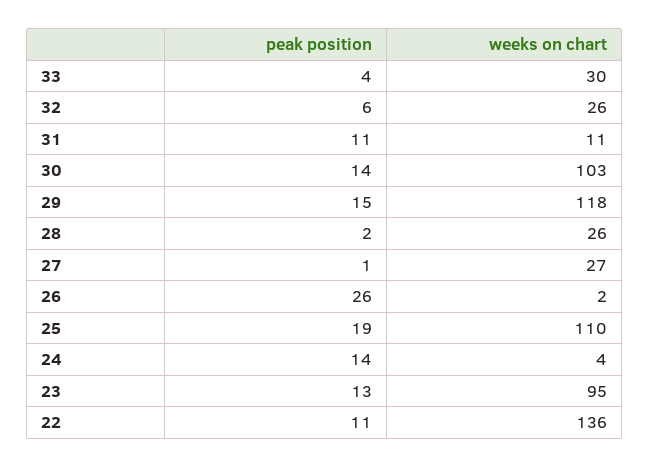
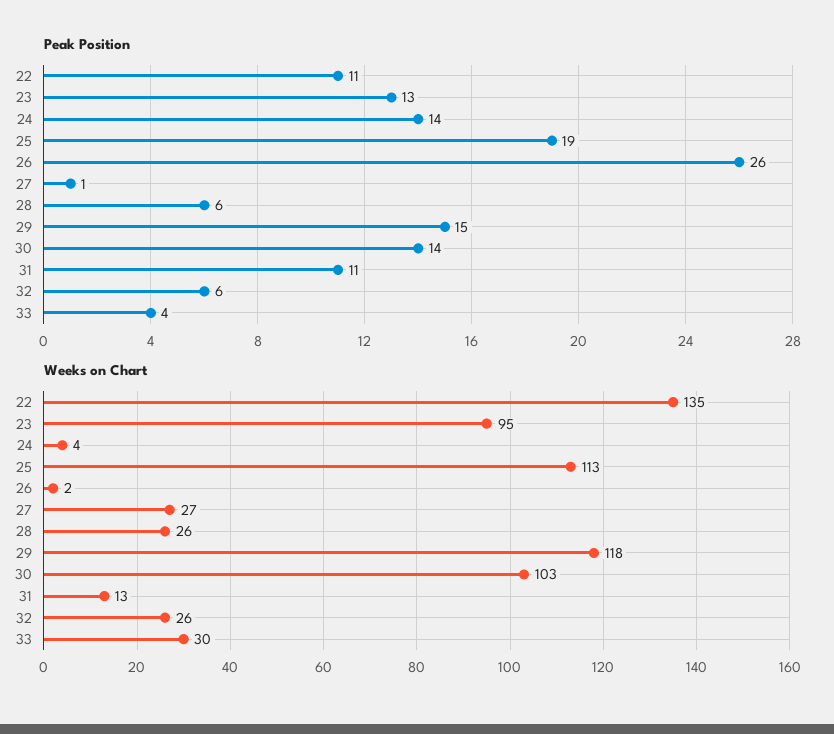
weeks on chart, 31: 11 -> 13
peak position, 28: 2 -> 6
weeks on chart, 25: 110 -> 113
weeks on chart, 22: 136 -> 135

